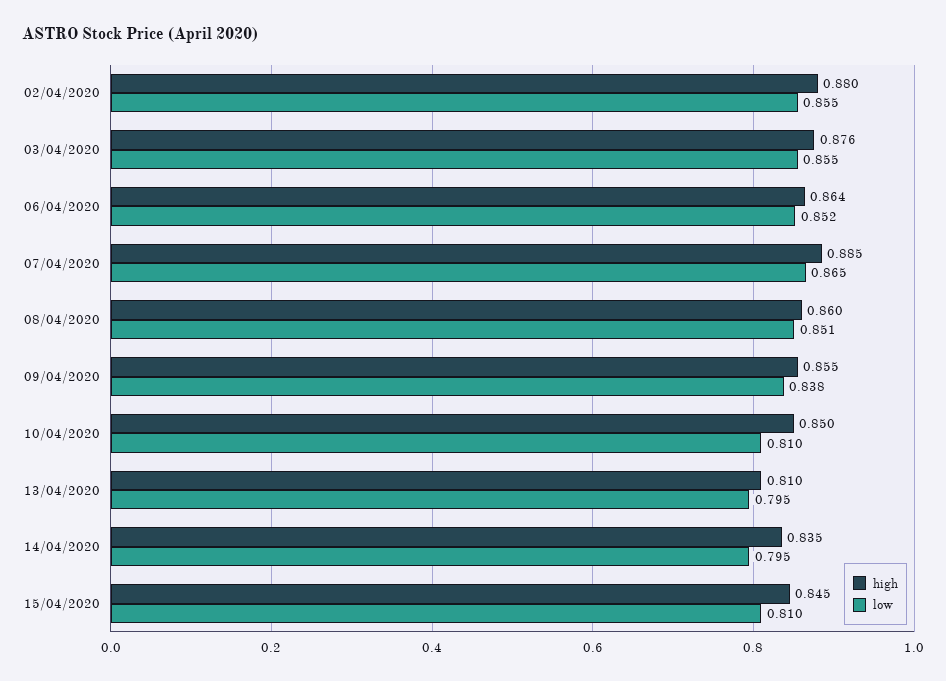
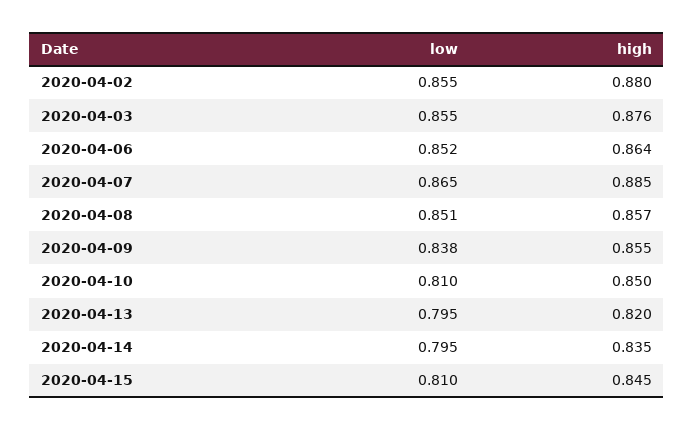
high, 08/04/2020: 0.86 -> 0.857
high, 13/04/2020: 0.81 -> 0.82

